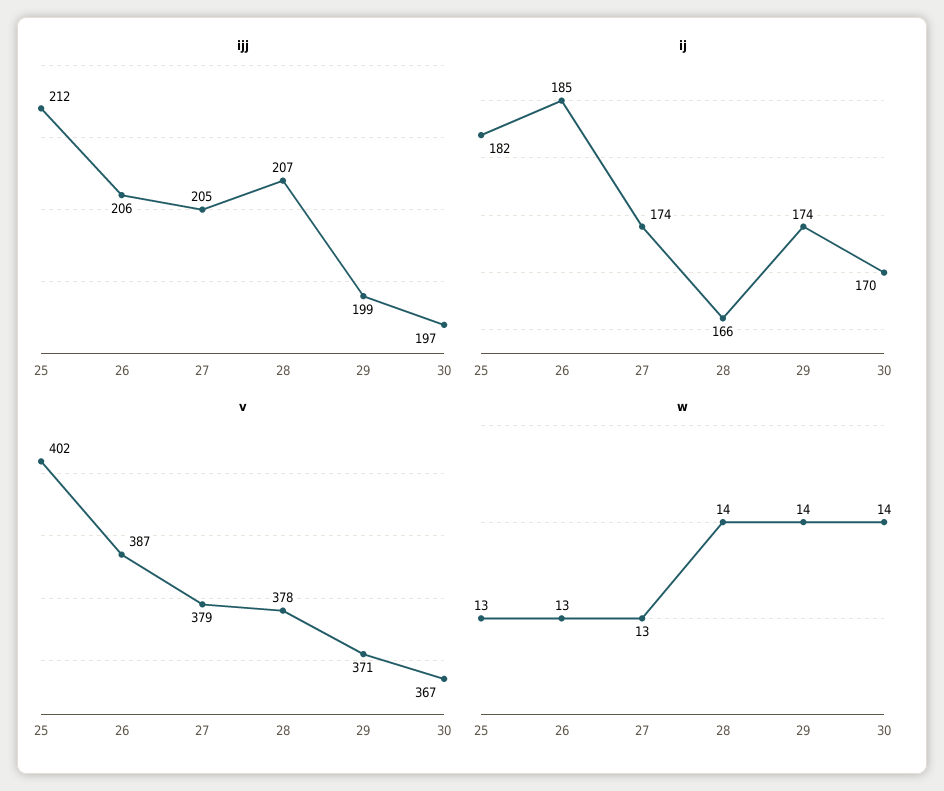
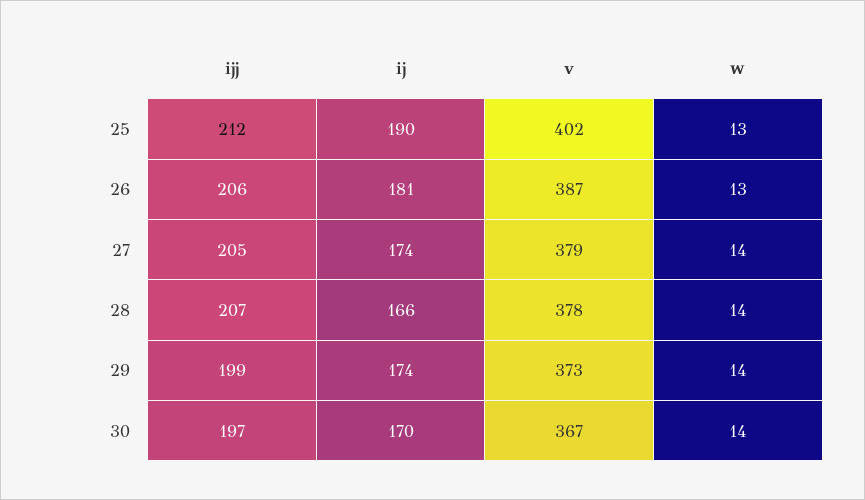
ij, 25: 182 -> 190
ij, 26: 185 -> 181
v, 29: 371 -> 373
w, 27: 13 -> 14

